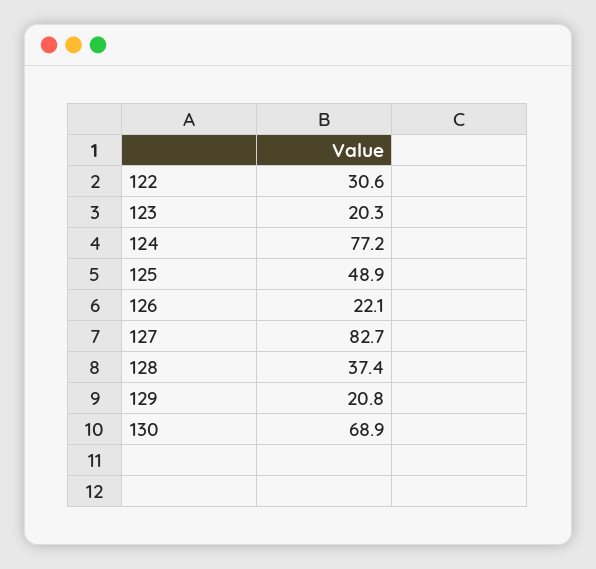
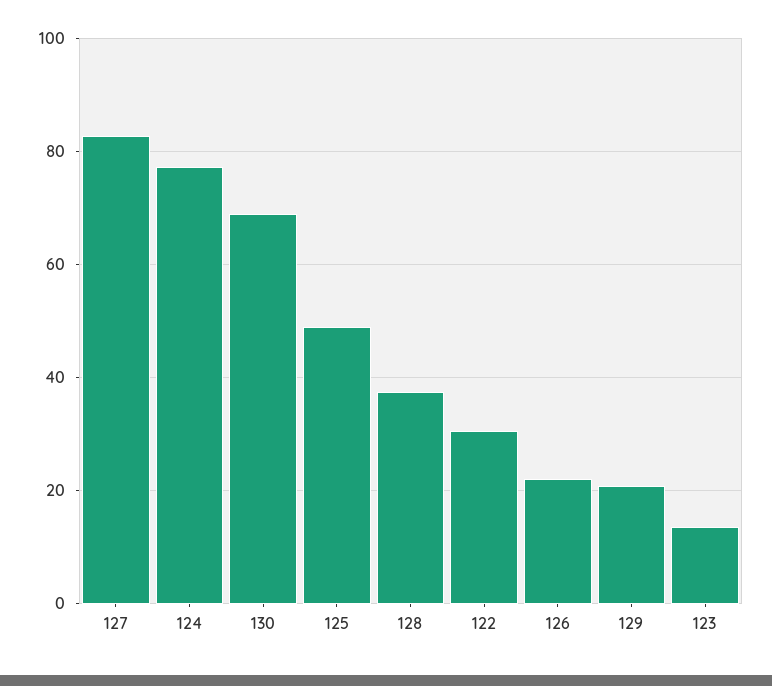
123: 20.3 -> 14

